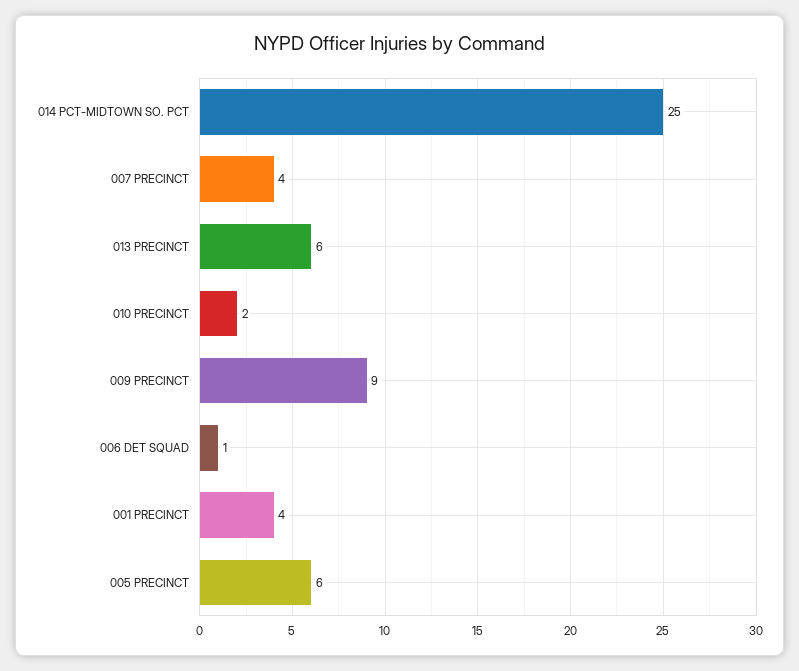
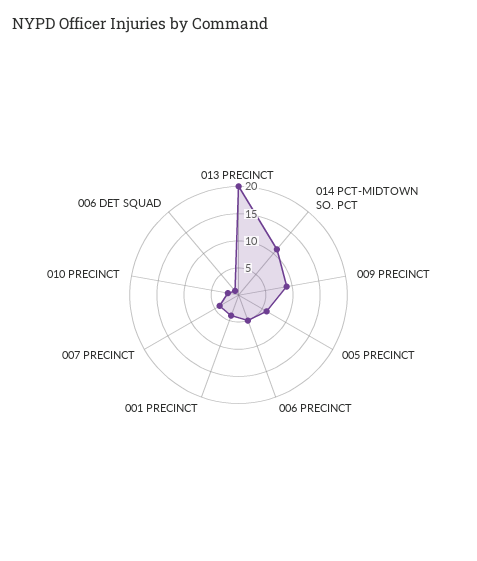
014 PCT-MIDTOWN SO. PCT: 25 -> 10
013 PRECINCT: 6 -> 20
006 PRECINCT: none -> 5

